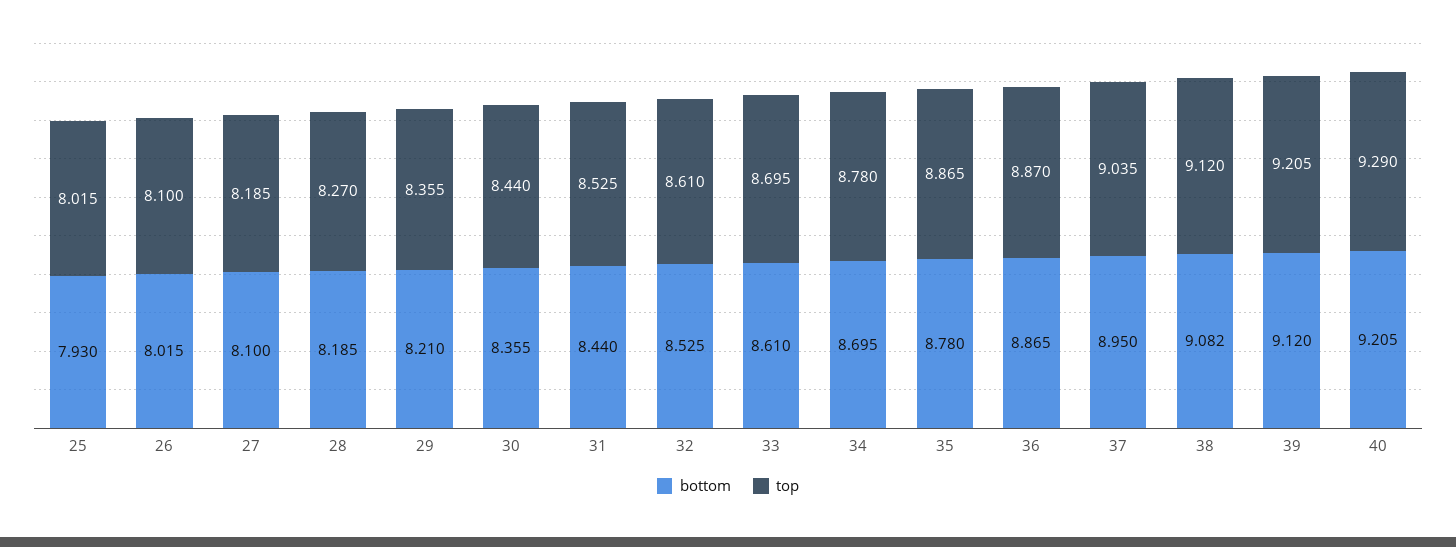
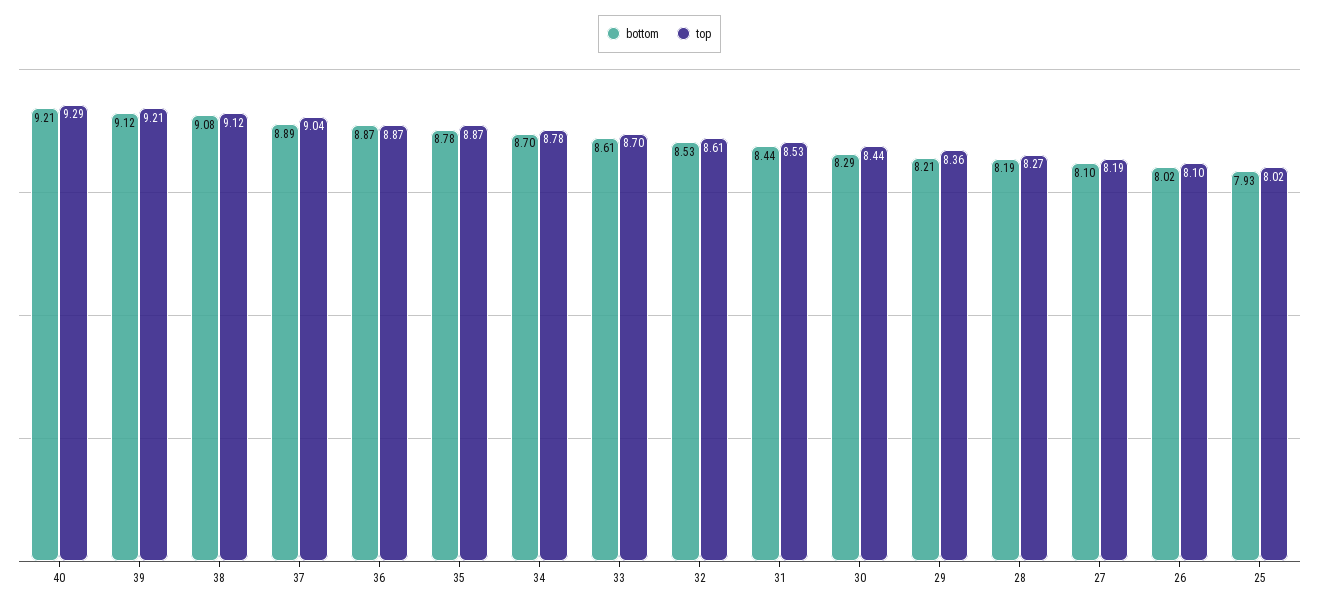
bottom, 30: 8.355 -> 8.29
bottom, 37: 8.95 -> 8.89

